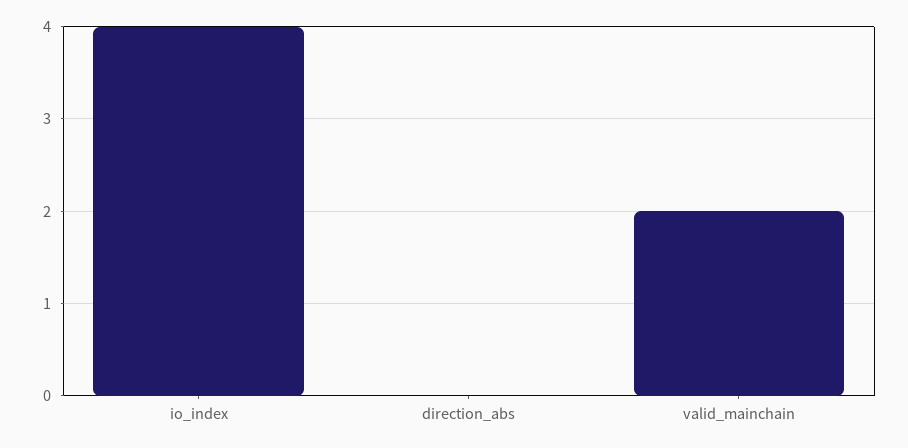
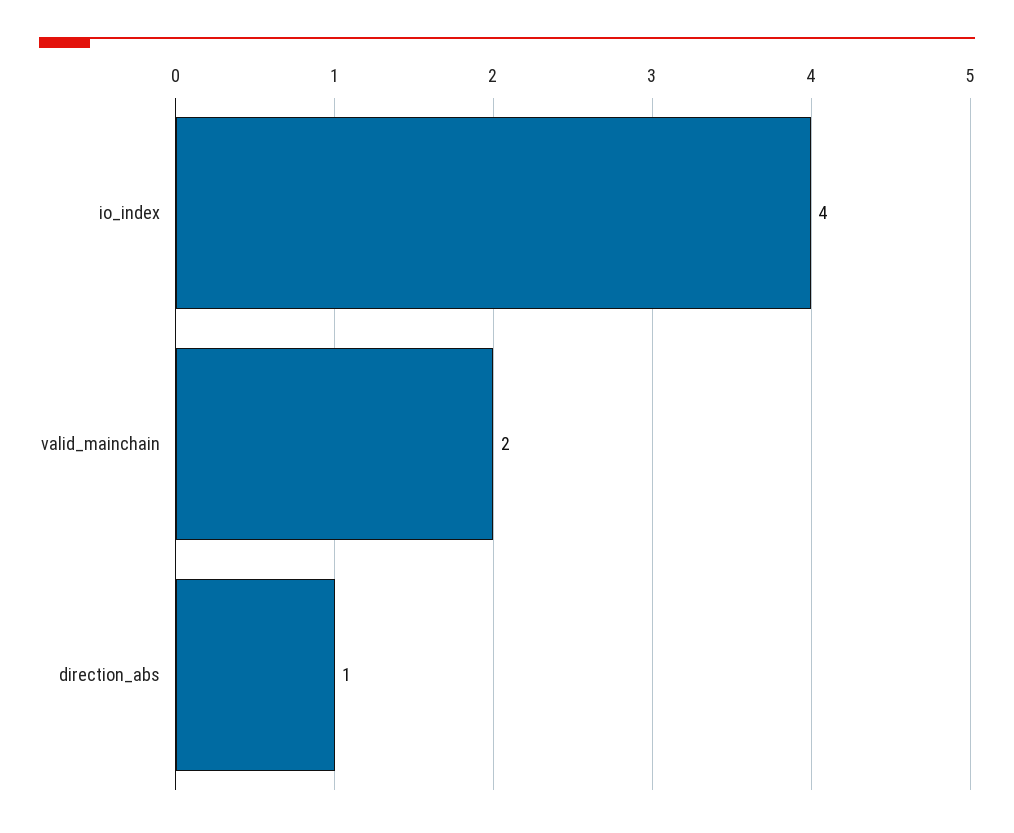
direction_abs: 0 -> 1

